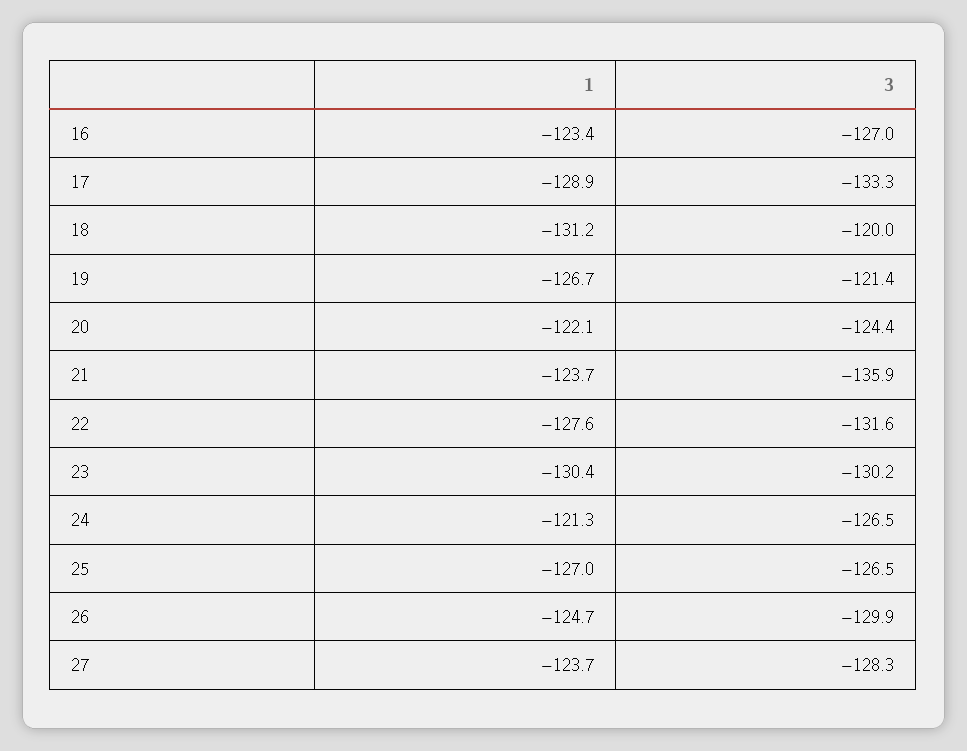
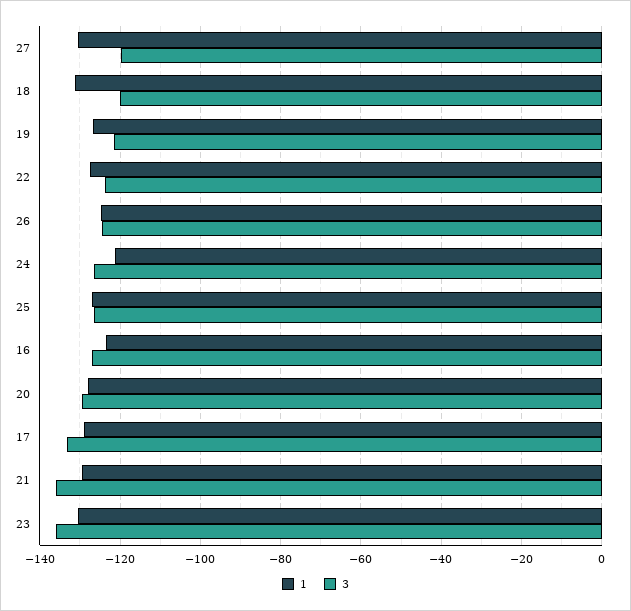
1, 20: -122.1 -> -128
3, 20: -124.4 -> -130
1, 21: -123.7 -> -130
3, 22: -131.6 -> -124
3, 23: -130.2 -> -136
3, 26: -129.9 -> -124
1, 27: -123.7 -> -130
3, 27: -128.3 -> -120

